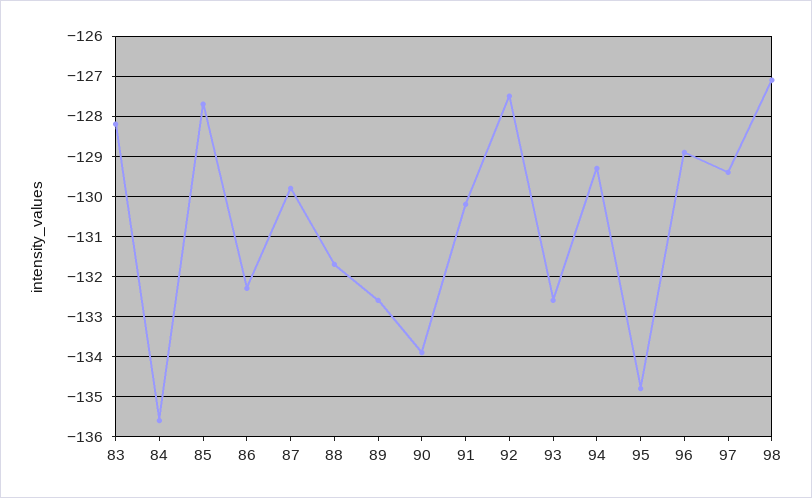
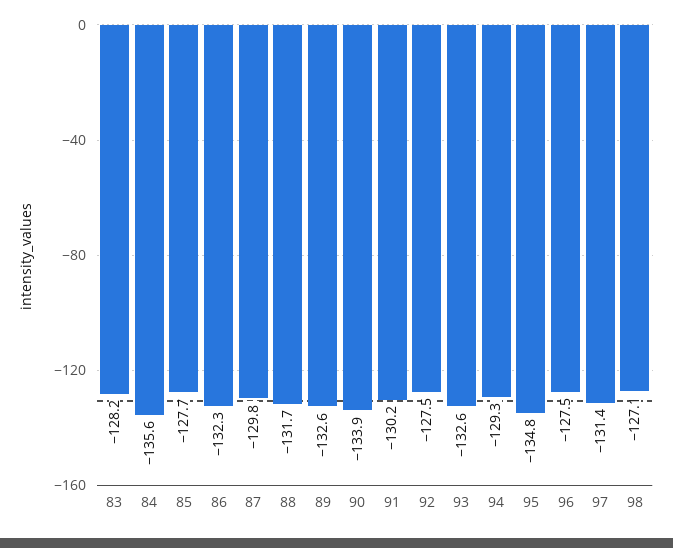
96: -129 -> -127.5
97: -129.5 -> -131.4

